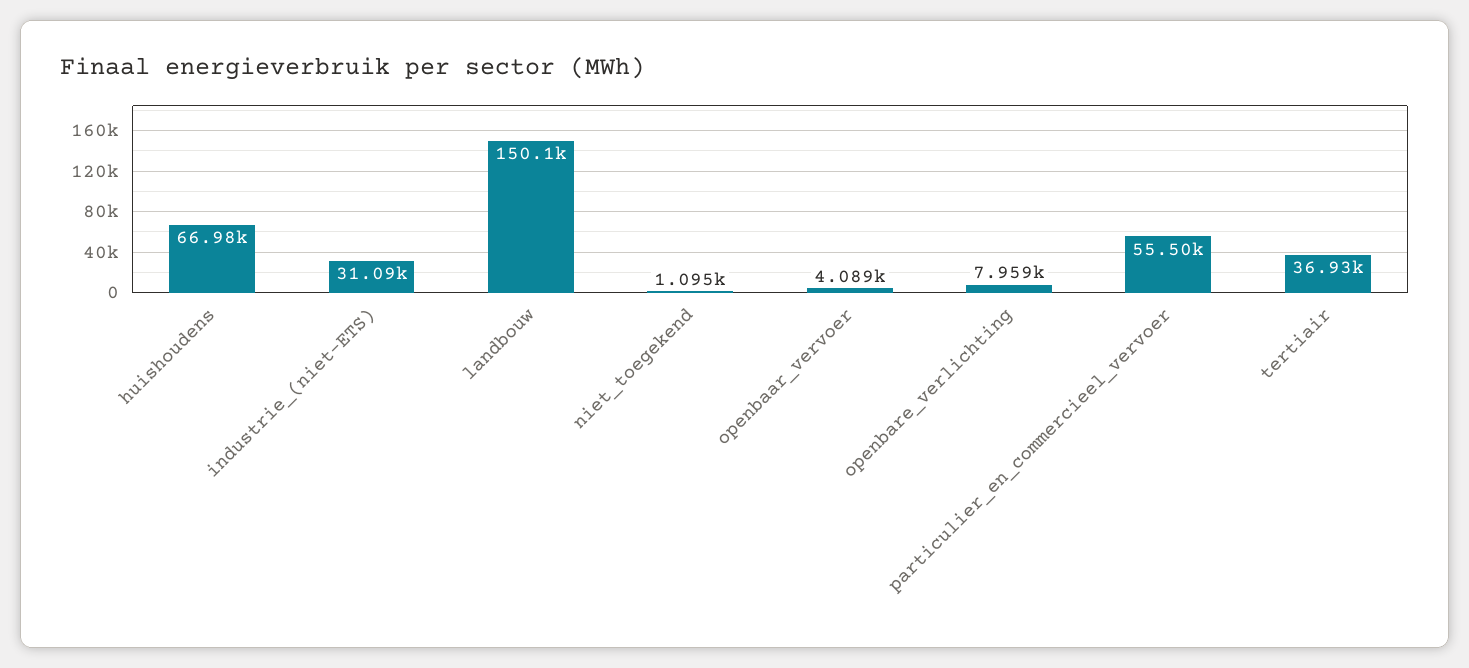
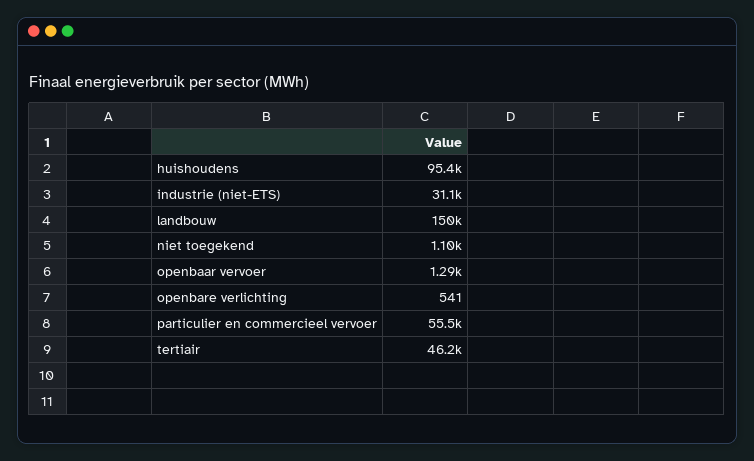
huishoudens: 66980 -> 95400
openbaar_vervoer: 4089 -> 1290
openbare_verlichting: 7959 -> 541
tertiair: 36930 -> 46200

